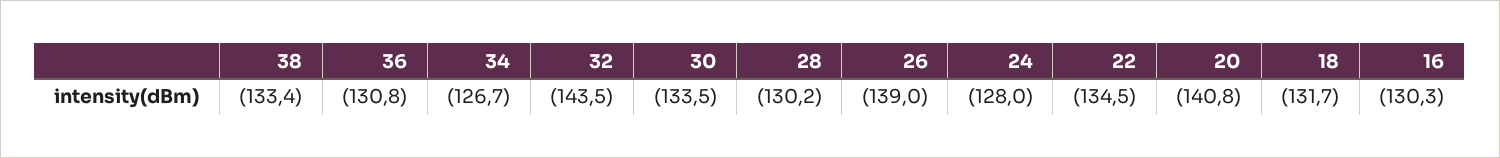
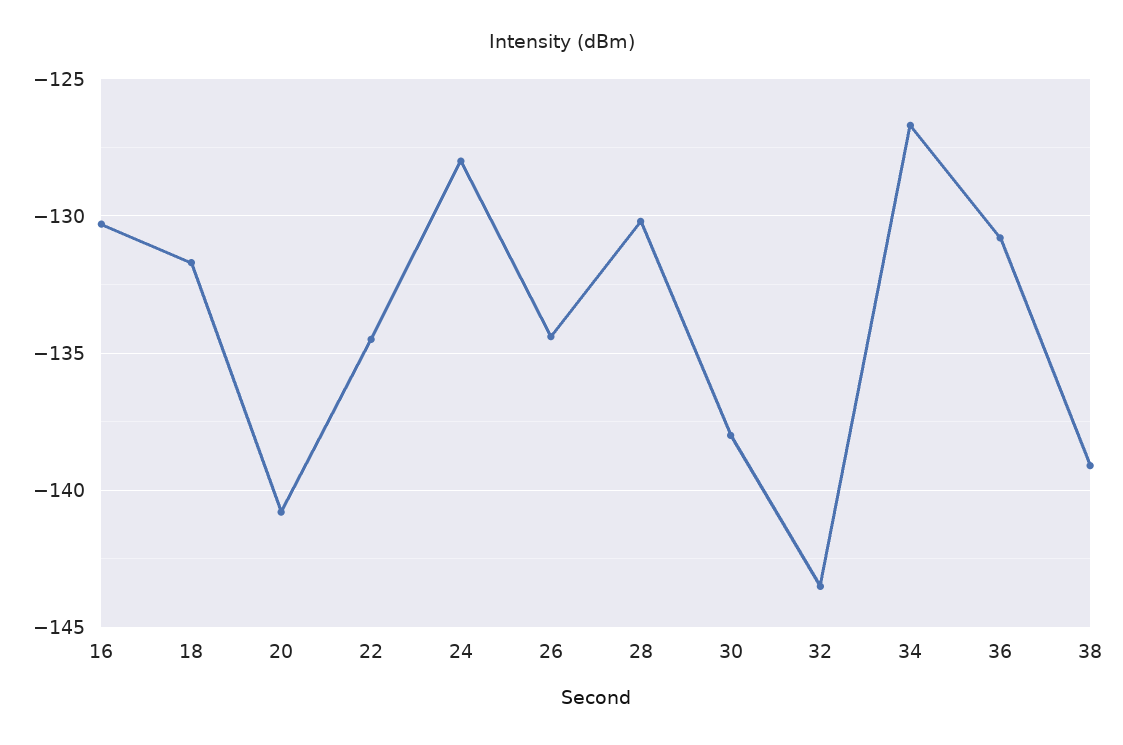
38: -133.4 -> -139
30: -133.5 -> -138
26: -139 -> -134.5

